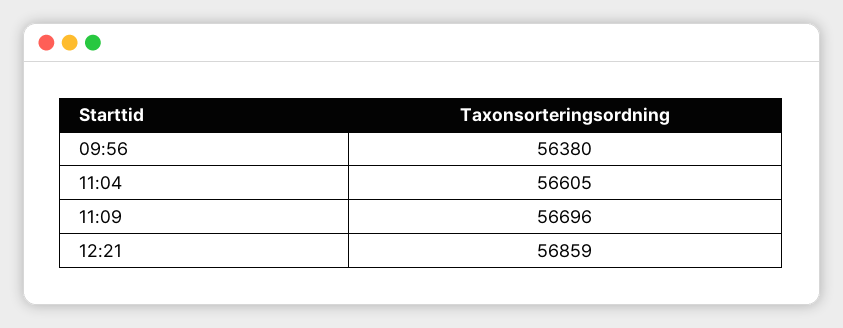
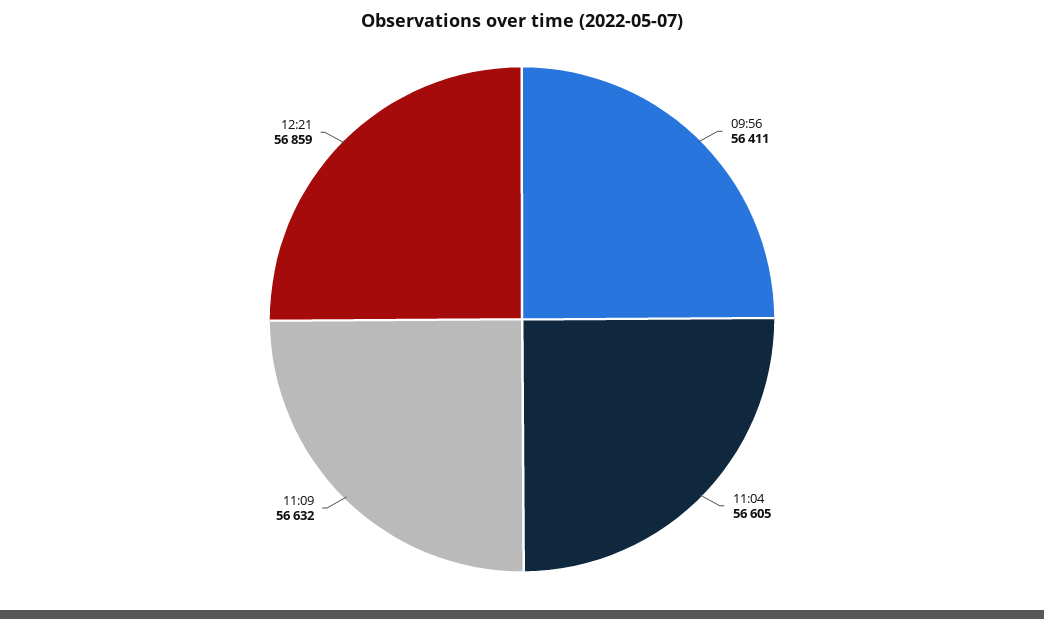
09:56: 56380 -> 56411
11:09: 56696 -> 56632

